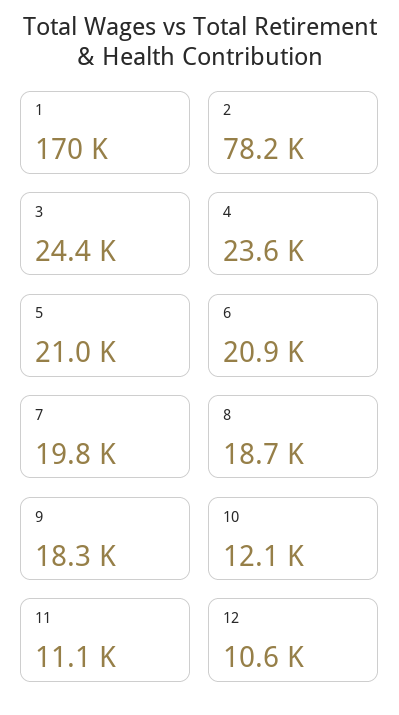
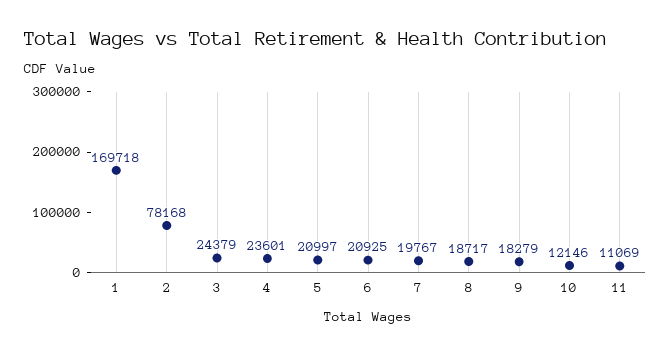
12: 10600 -> none

